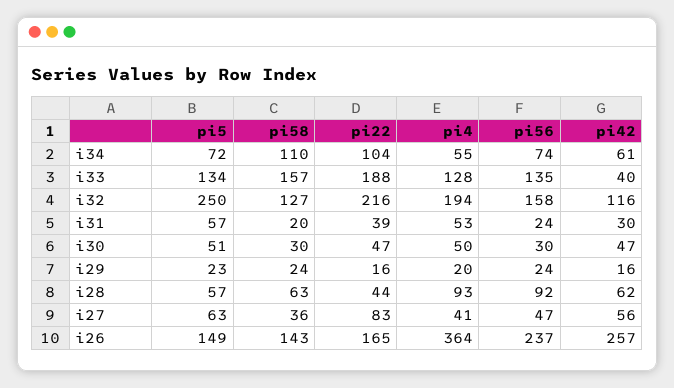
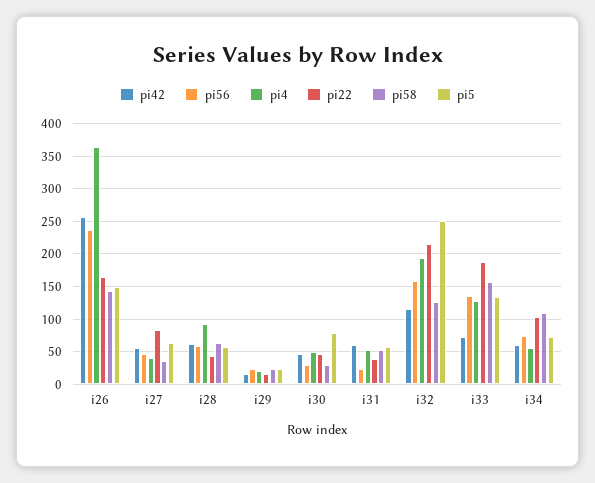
pi42, i33: 40 -> 70
pi58, i31: 20 -> 50
pi42, i31: 30 -> 60
pi5, i30: 51 -> 80
pi56, i28: 92 -> 60

